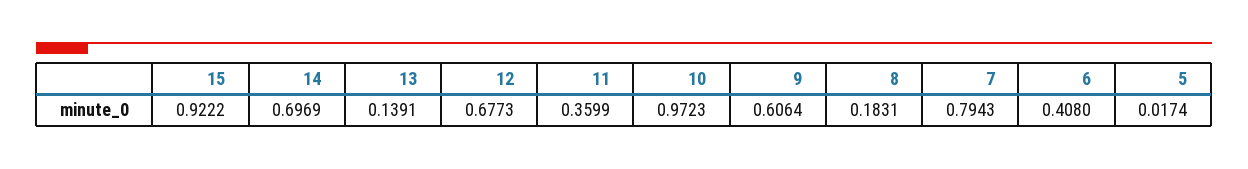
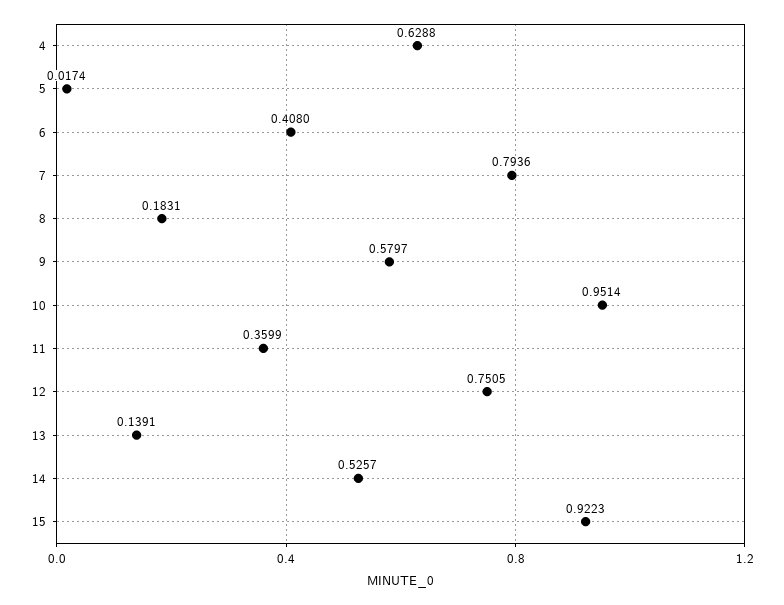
15: 0.9222 -> 0.9223
14: 0.6969 -> 0.5257
12: 0.6773 -> 0.7505
10: 0.9723 -> 0.9514
9: 0.6064 -> 0.5797
7: 0.7943 -> 0.7936
4: none -> 0.6288

